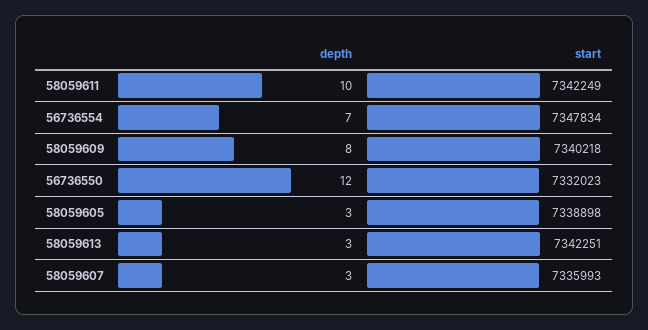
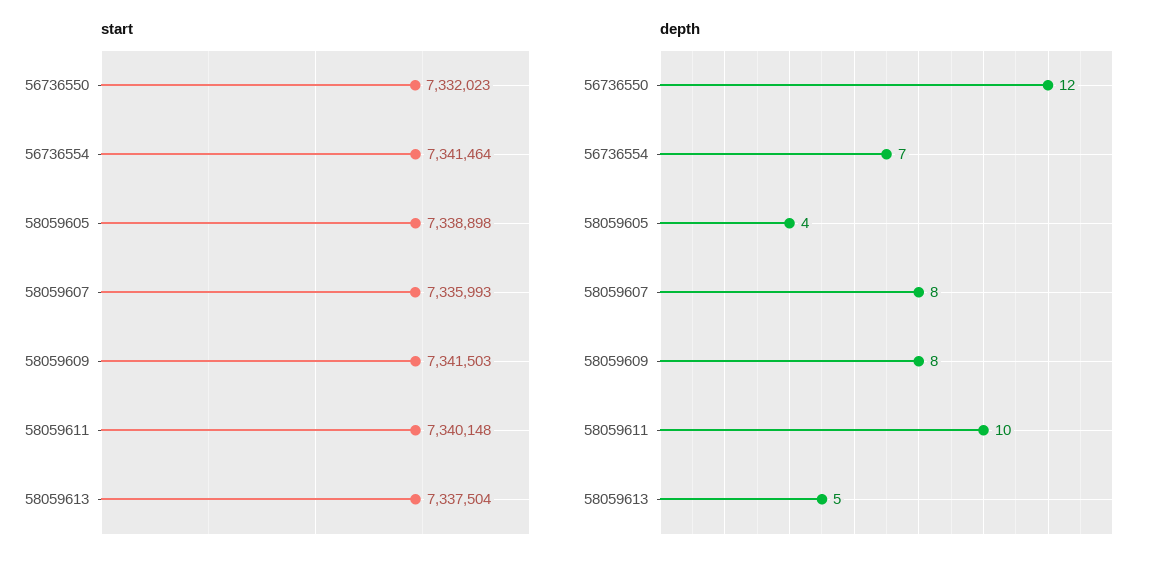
start, 58059611: 7342249 -> 7340148
start, 56736554: 7347834 -> 7341464
start, 58059609: 7340218 -> 7341503
depth, 58059605: 3 -> 4
depth, 58059613: 3 -> 5
start, 58059613: 7342251 -> 7337504
depth, 58059607: 3 -> 8

